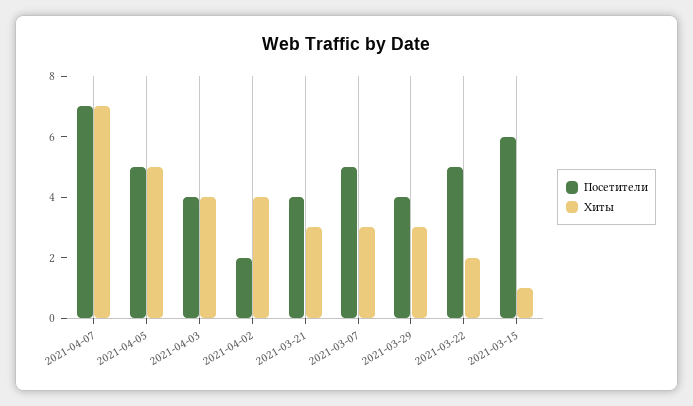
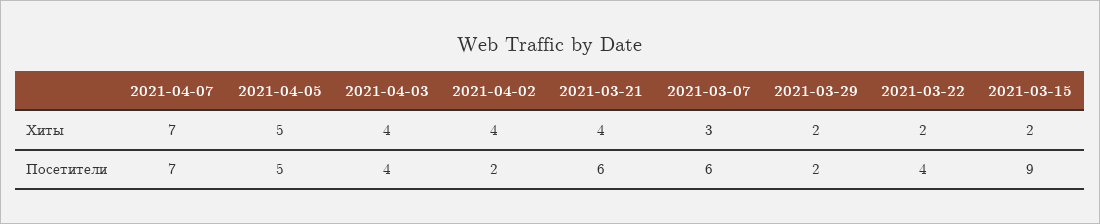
Посетители, 2021-03-21: 4 -> 6
Хиты, 2021-03-21: 3 -> 4
Посетители, 2021-03-07: 5 -> 6
Посетители, 2021-03-29: 4 -> 2
Хиты, 2021-03-29: 3 -> 2
Посетители, 2021-03-22: 5 -> 4
Посетители, 2021-03-15: 6 -> 9
Хиты, 2021-03-15: 1 -> 2

